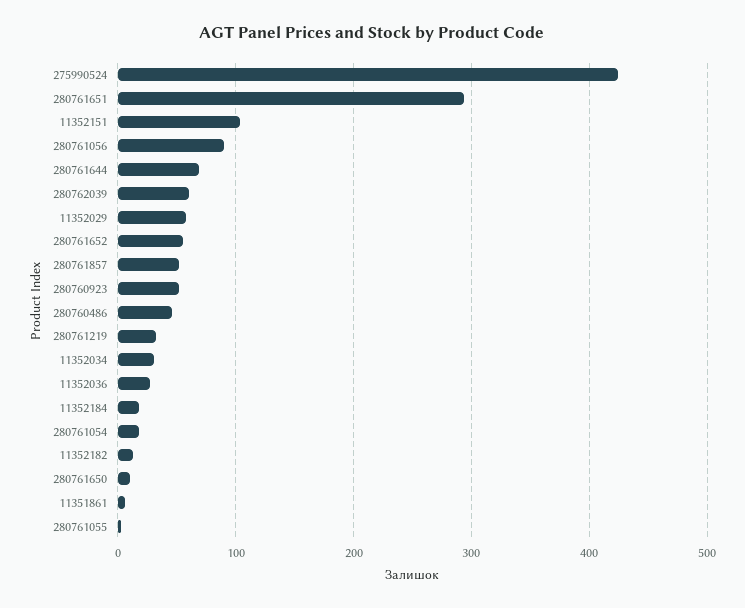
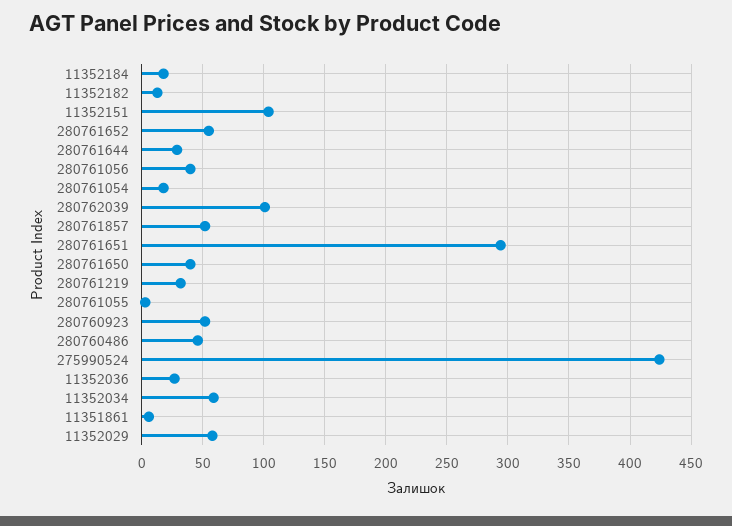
280761056: 90 -> 40
280761644: 70 -> 30
280762039: 60 -> 100
11352034: 30 -> 60
280761650: 10 -> 40

